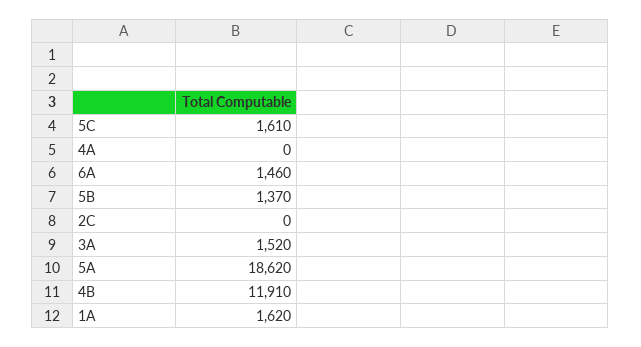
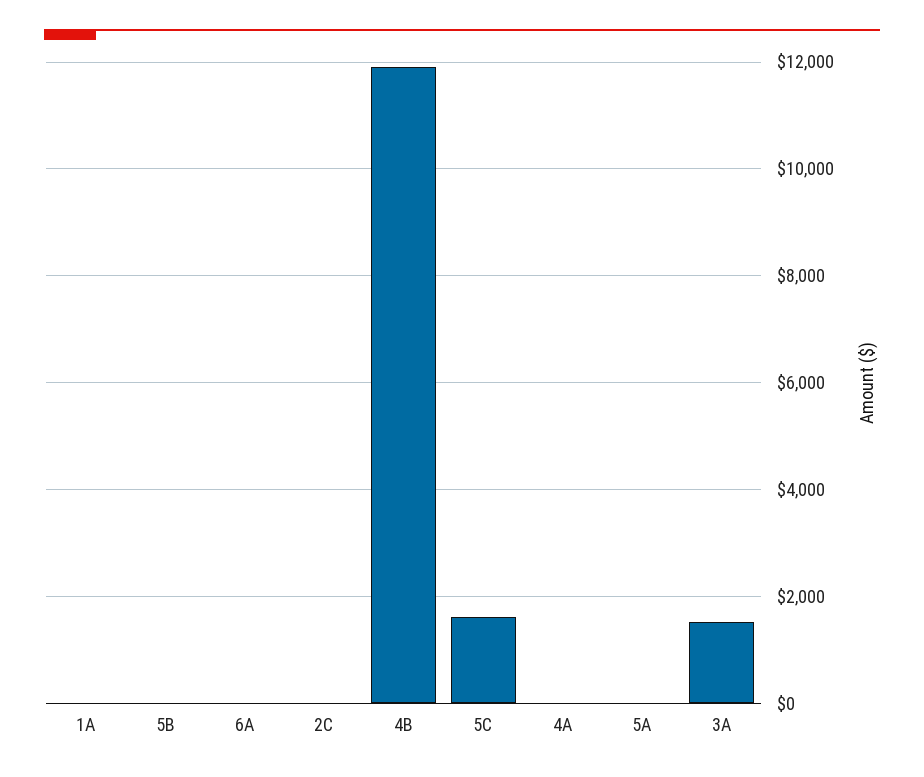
6A: 1460 -> 0
5B: 1370 -> 0
5A: 18620 -> 0
1A: 1620 -> 0

